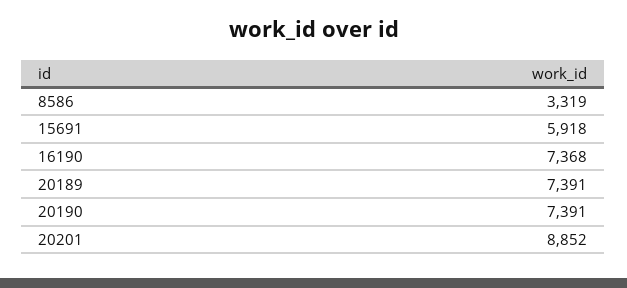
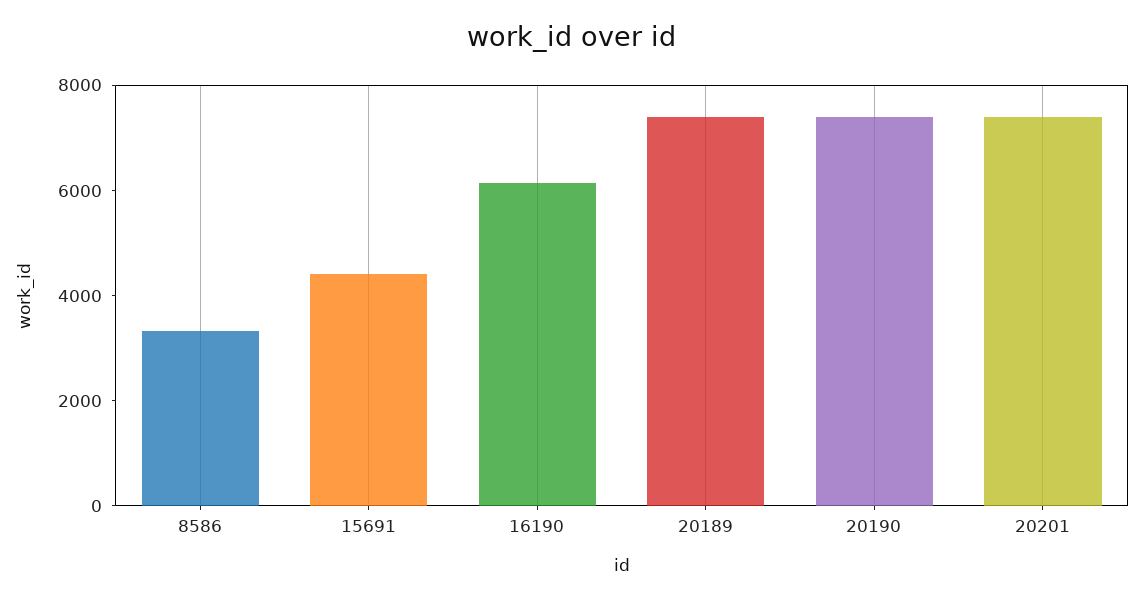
15691: 5918 -> 4500
16190: 7368 -> 6000
20201: 8852 -> 7500

